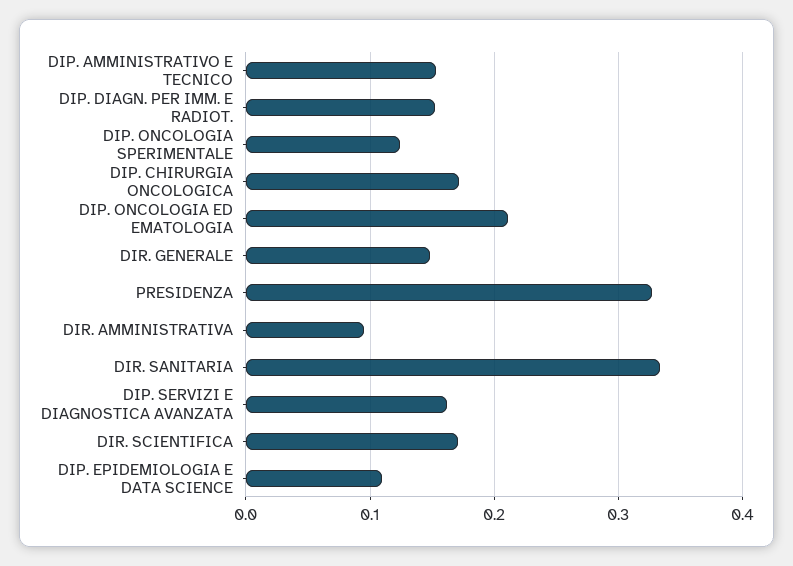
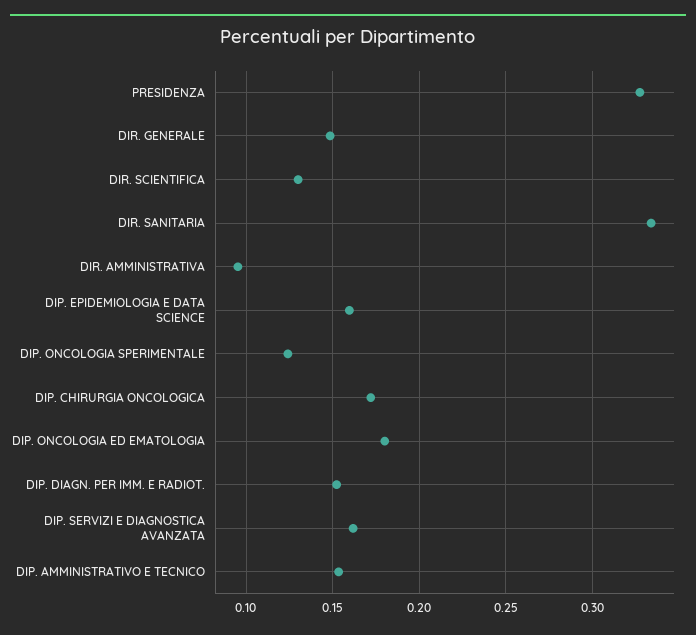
DIP. ONCOLOGIA ED EMATOLOGIA: 0.21 -> 0.18
DIR. SCIENTIFICA: 0.17 -> 0.13
DIP. EPIDEMIOLOGIA E DATA SCIENCE: 0.11 -> 0.16

